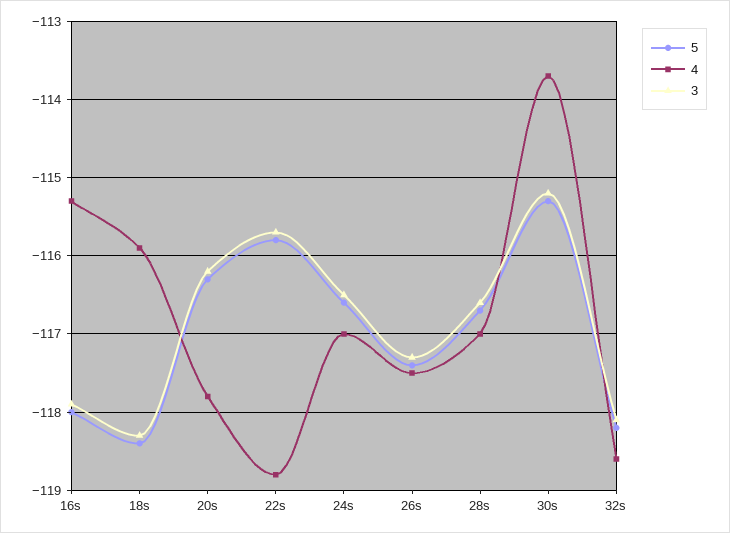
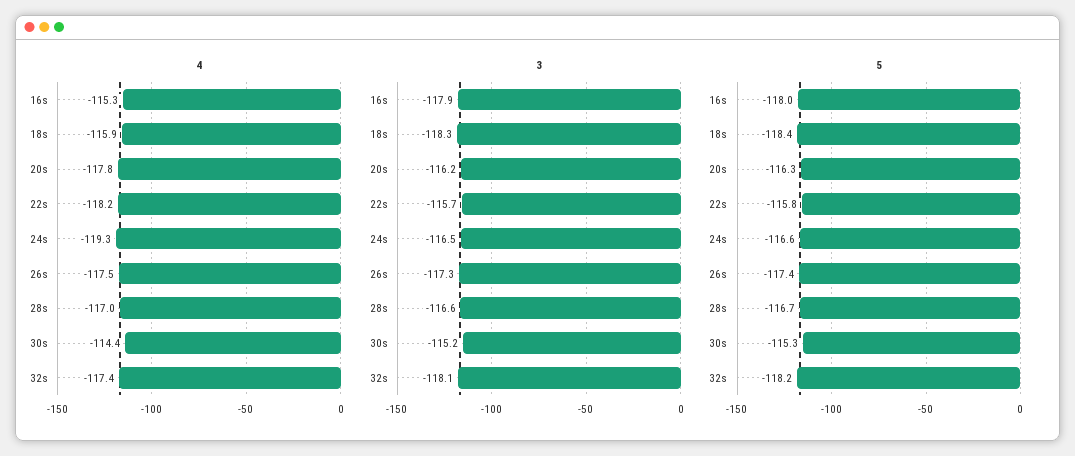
4, 22s: -118.8 -> -118.2
4, 24s: -117 -> -119.3
4, 30s: -113.7 -> -114.4
4, 32s: -118.6 -> -117.4

